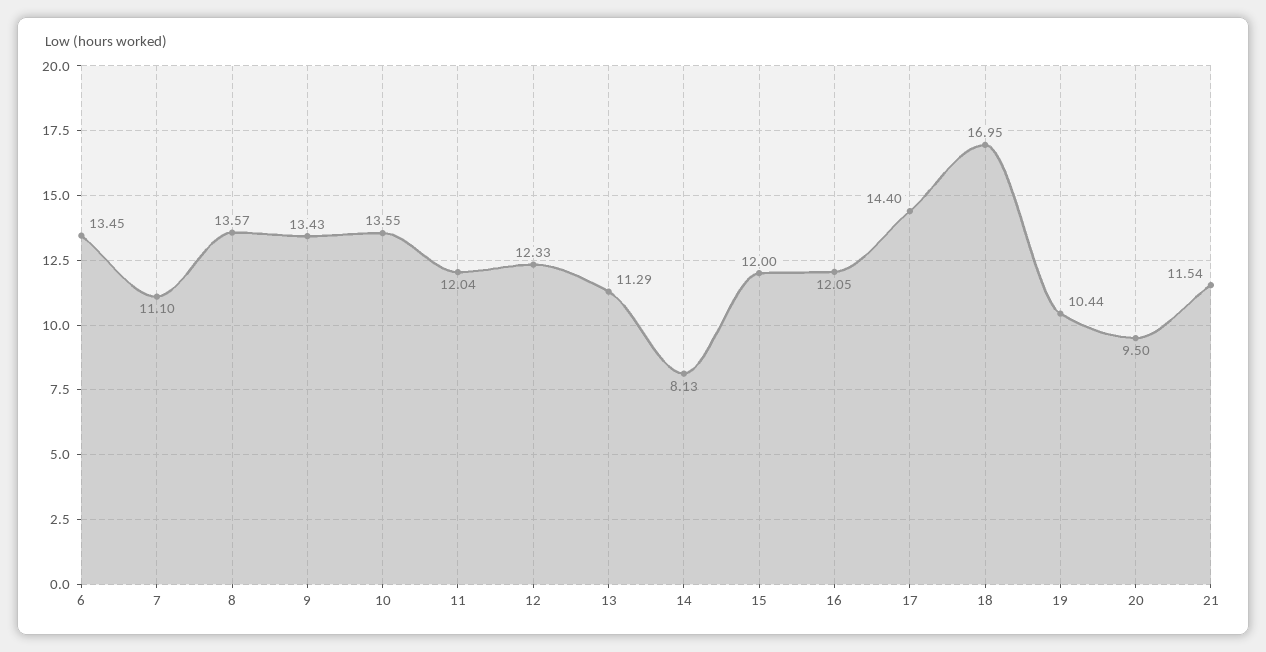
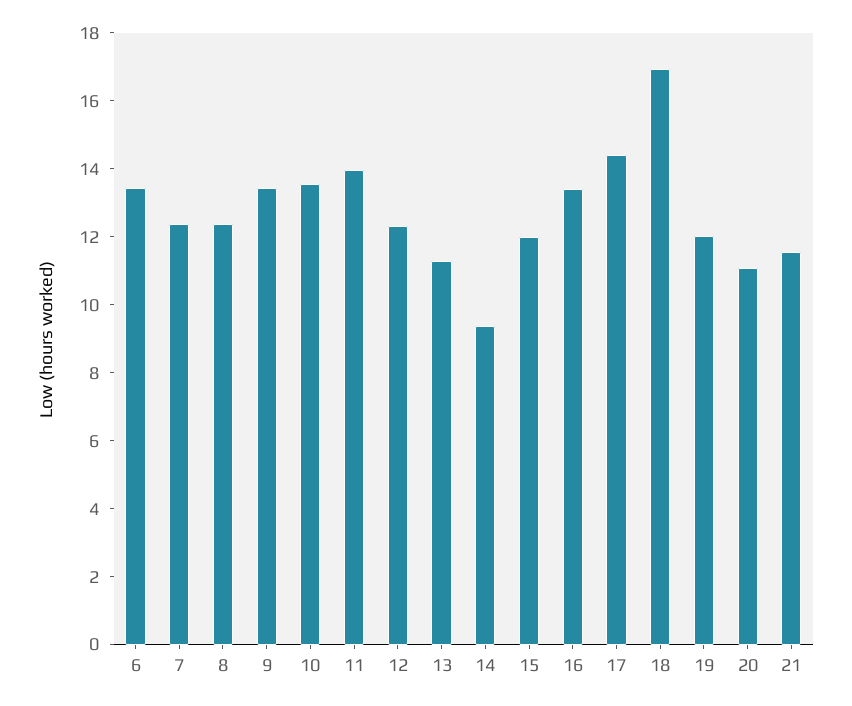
7: 11.1 -> 12.5
8: 13.57 -> 12.5
11: 12.04 -> 14
14: 8.13 -> 9.5
16: 12.05 -> 13.5
19: 10.44 -> 12
20: 9.5 -> 11

